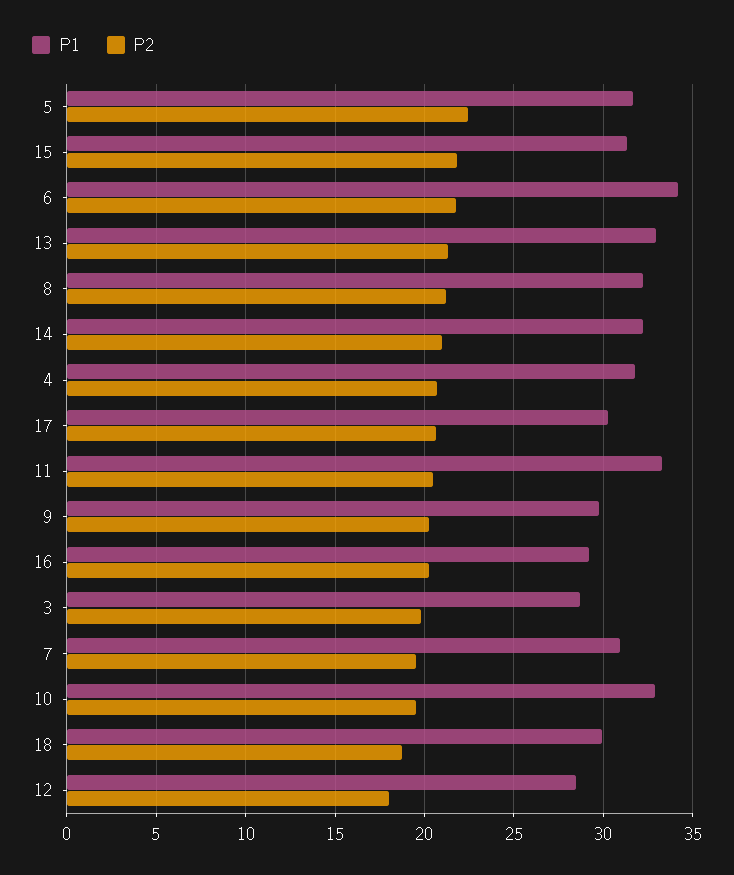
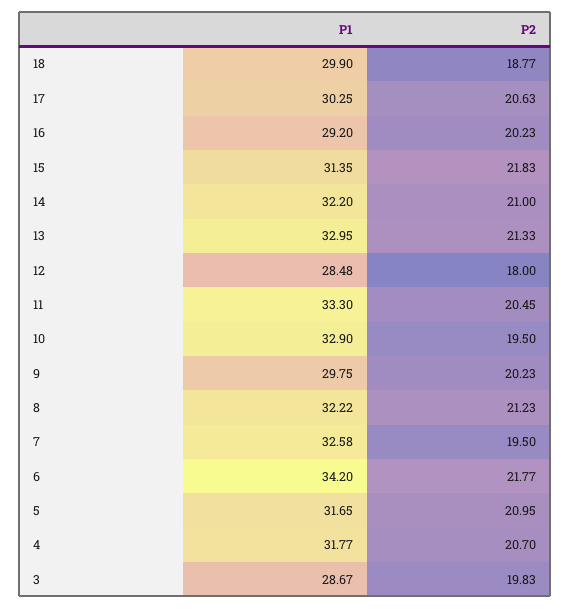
P2, 5: 22.5 -> 20.95
P1, 7: 31 -> 32.58

